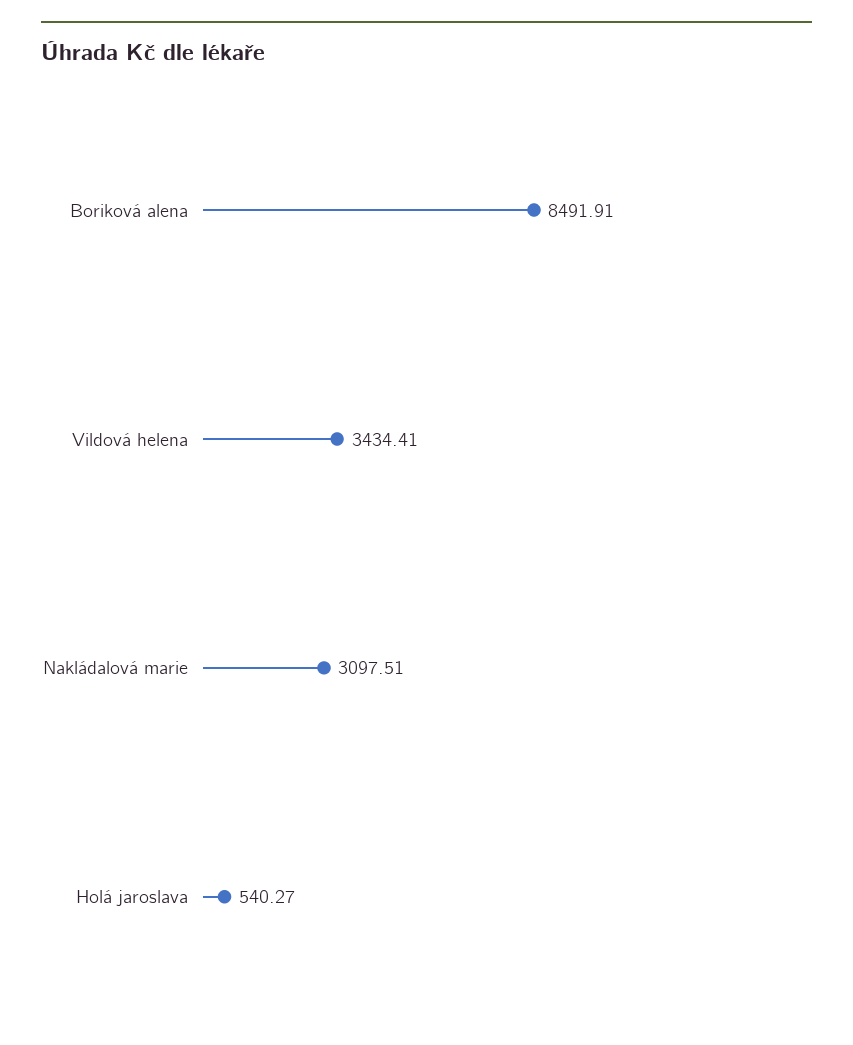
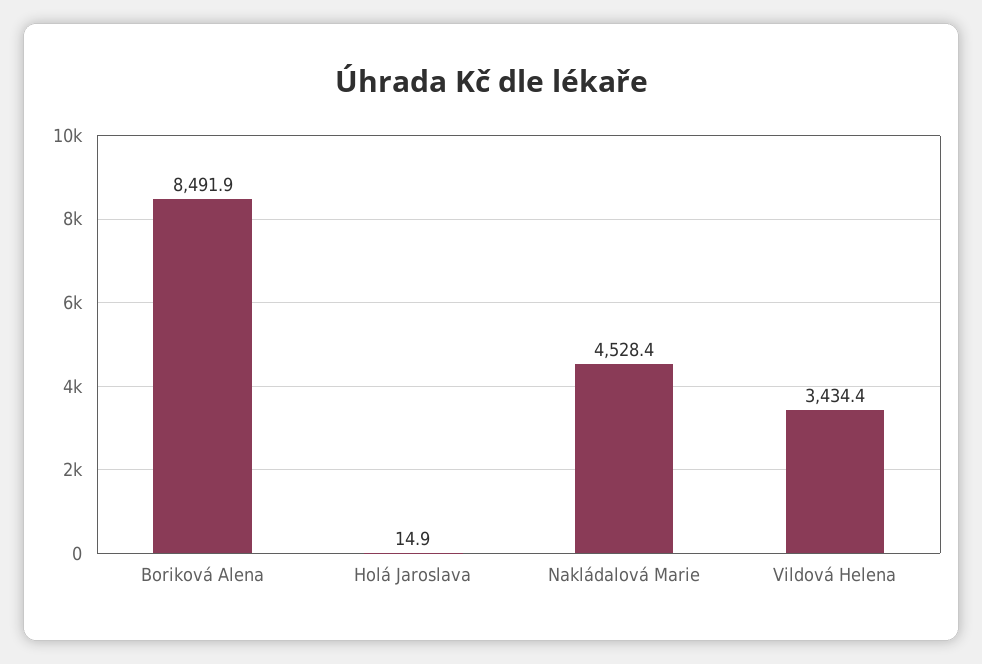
Nakládalová marie: 3097.51 -> 4528.4
Holá jaroslava: 540.27 -> 14.9

